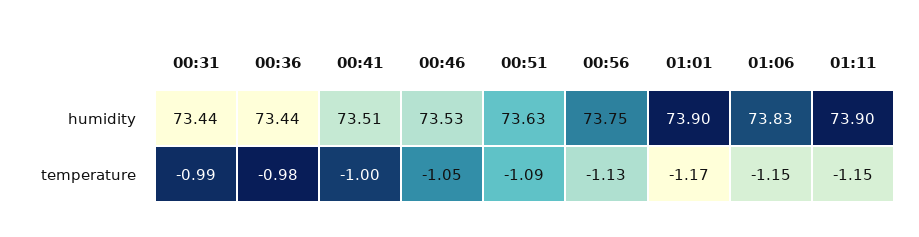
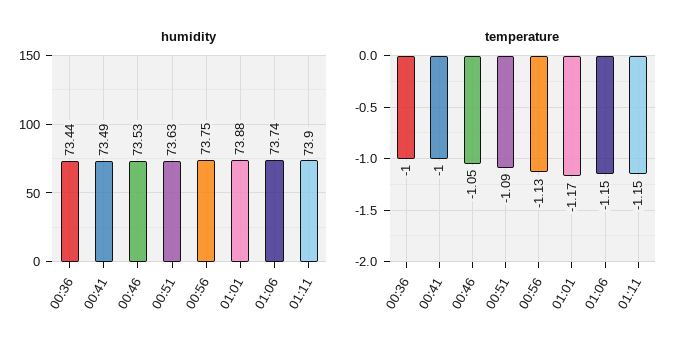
humidity, 00:31: 73.44 -> none
humidity, 00:41: 73.51 -> 73.49
humidity, 01:01: 73.9 -> 73.88
humidity, 01:06: 73.83 -> 73.74
temperature, 00:31: -0.99 -> none
temperature, 00:36: -0.98 -> -1

